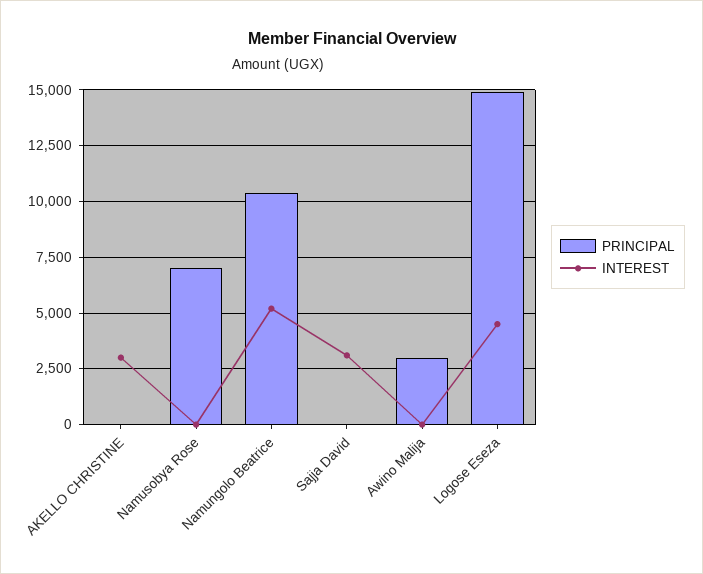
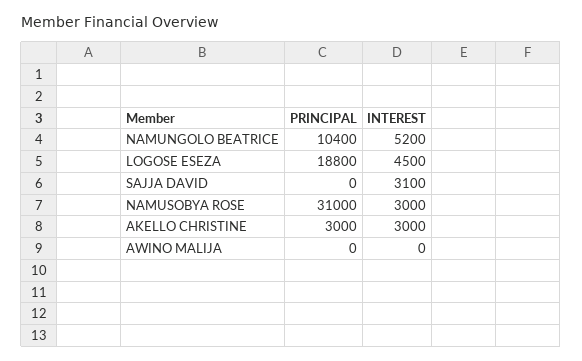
PRINCIPAL, AKELLO CHRISTINE: 0 -> 3000
PRINCIPAL, Namusobya Rose: 7000 -> 31000
INTEREST, Namusobya Rose: 0 -> 3000
PRINCIPAL, Awino Malija: 3000 -> 0
PRINCIPAL, Logose Eseza: 15000 -> 18800

